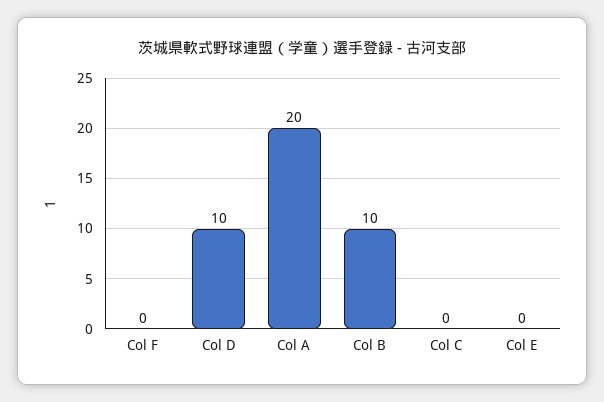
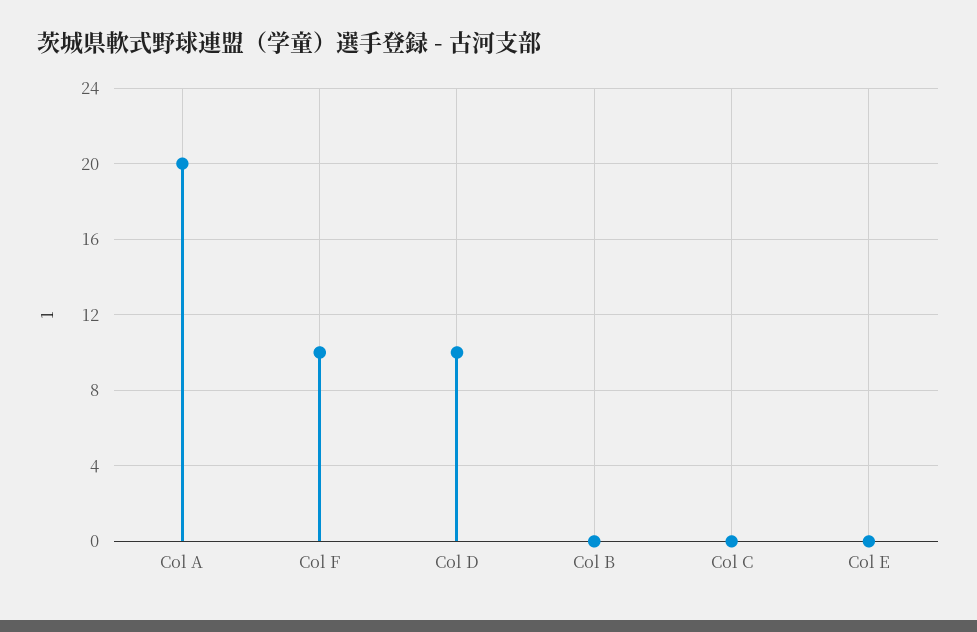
Col F: 0 -> 10
Col B: 10 -> 0

